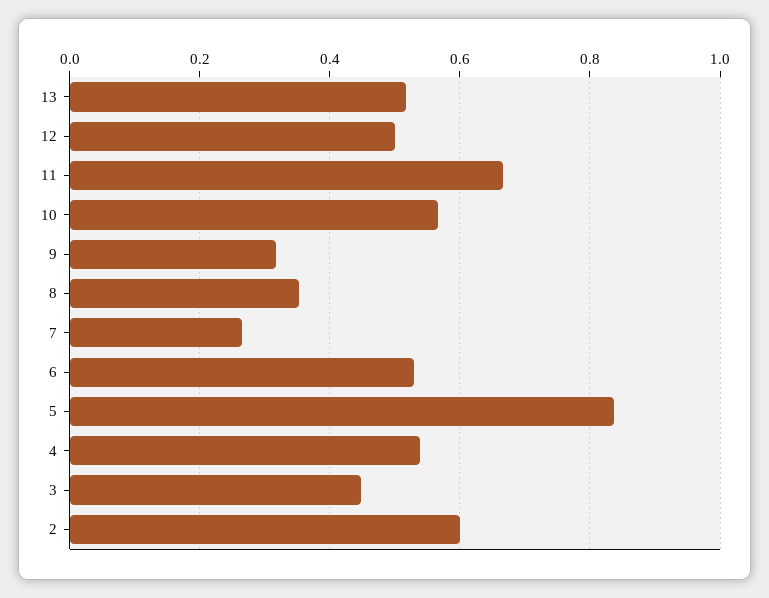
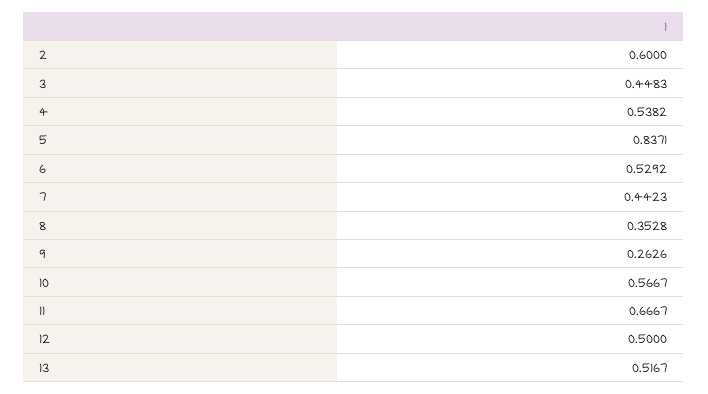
9: 0.32 -> 0.2626
7: 0.26 -> 0.4423

